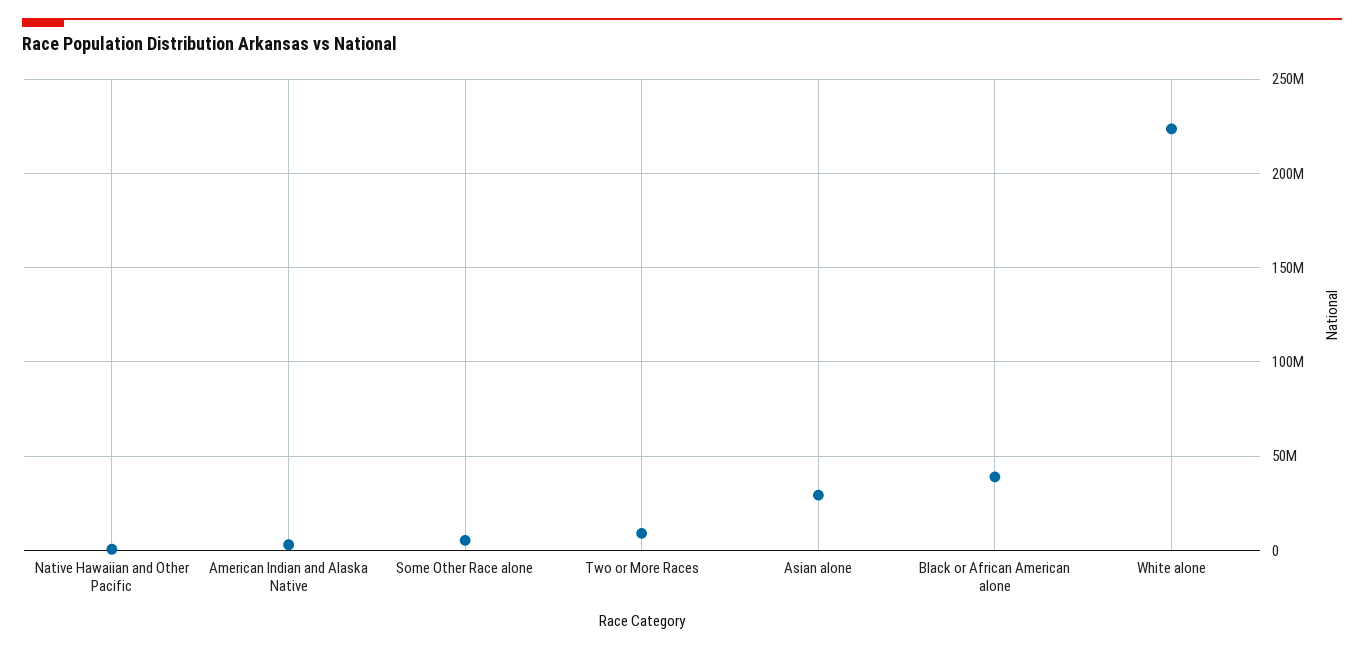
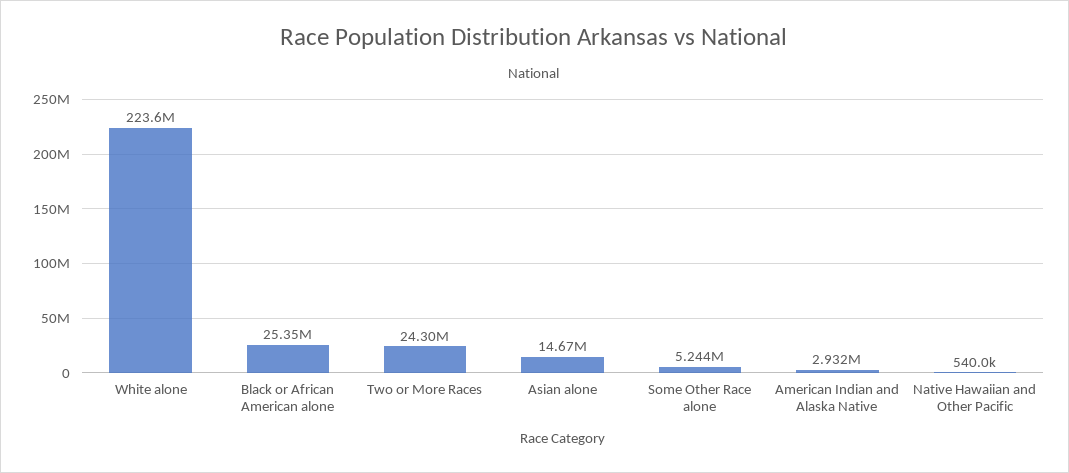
Two or More Races: 10000000 -> 24300000
Asian alone: 30000000 -> 14670000
Black or African American alone: 40000000 -> 25350000

